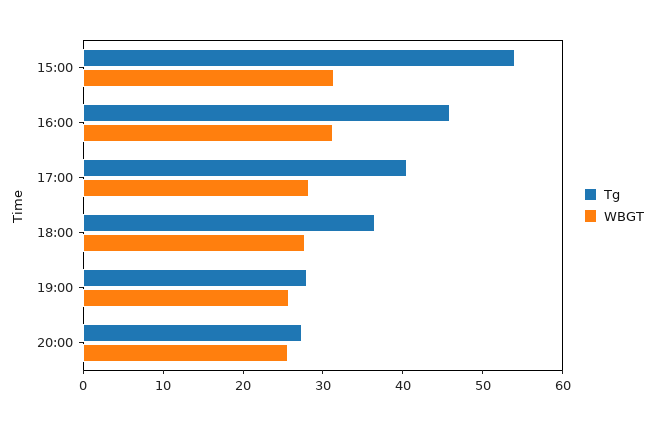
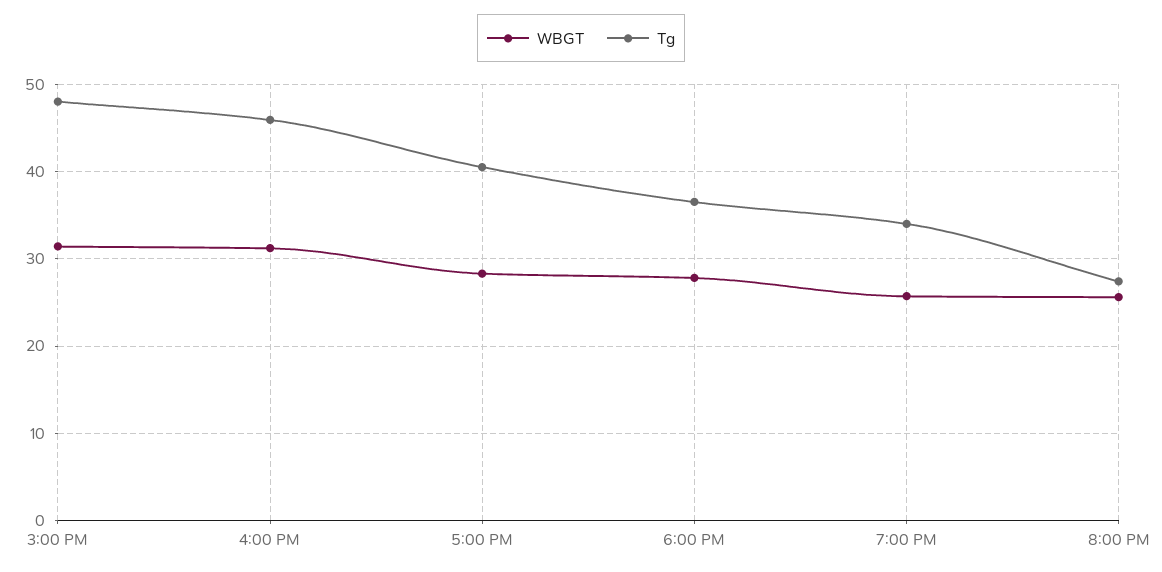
Tg, 15:00: 54 -> 48
Tg, 19:00: 28 -> 34

